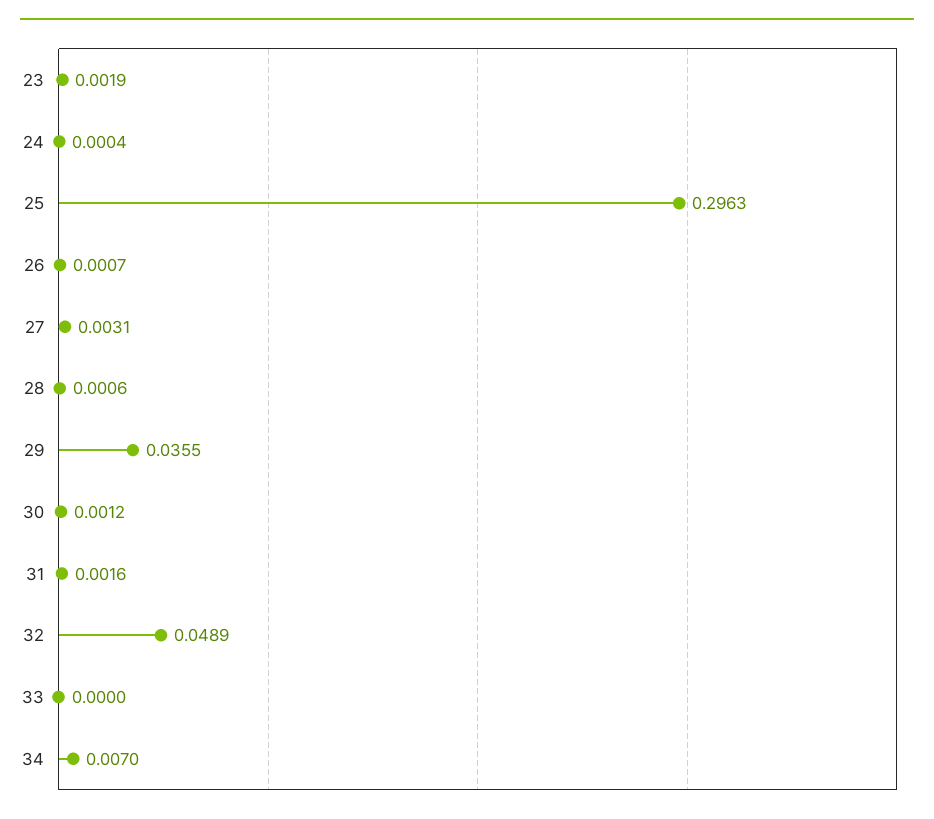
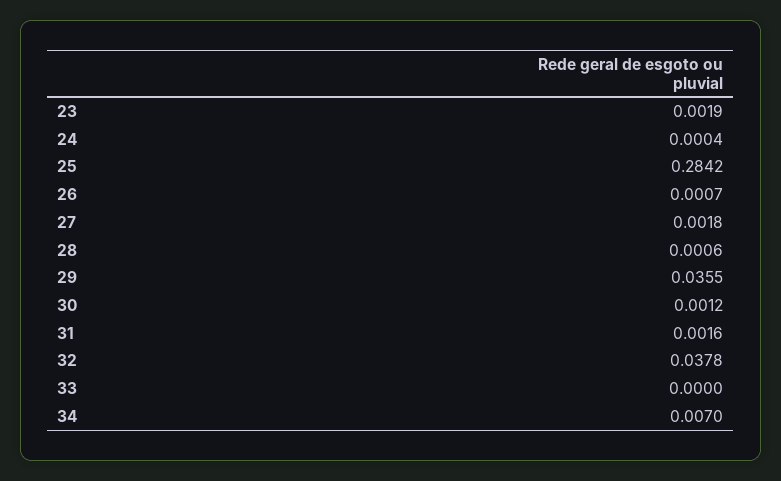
25: 0.2963 -> 0.2842
27: 0.0031 -> 0.0018
32: 0.0489 -> 0.0378

